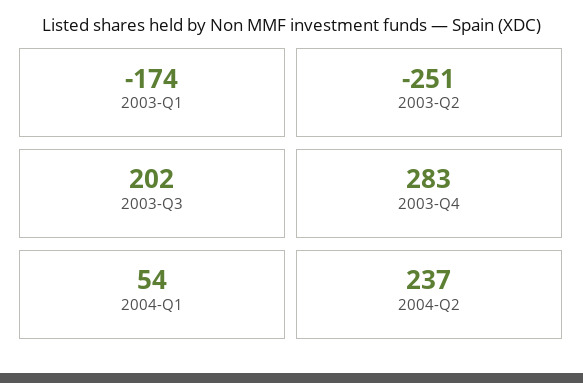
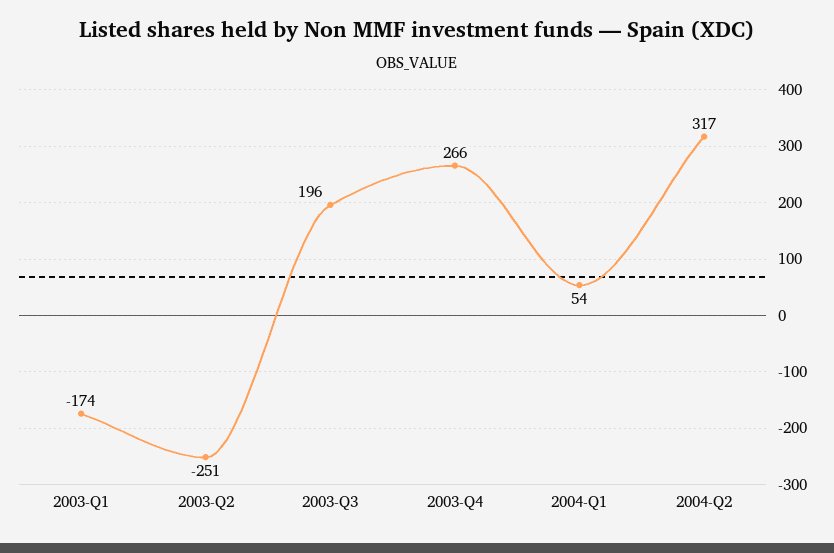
2003-Q3: 202 -> 196
2003-Q4: 283 -> 266
2004-Q2: 237 -> 317

